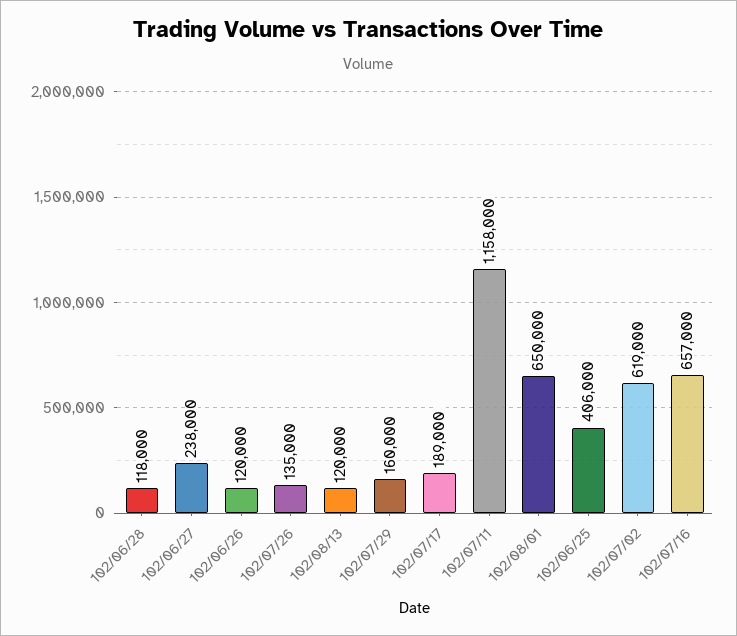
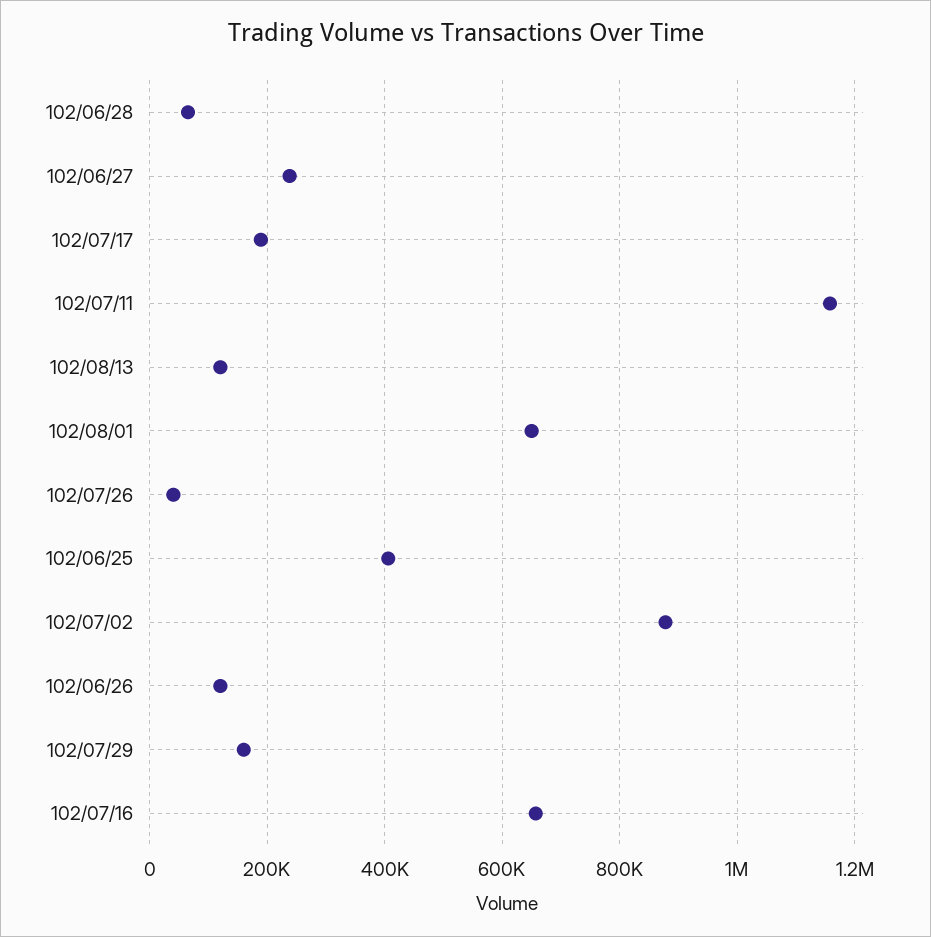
102/06/28: 118000 -> 60000
102/07/26: 135000 -> 40000
102/07/02: 619000 -> 880000

